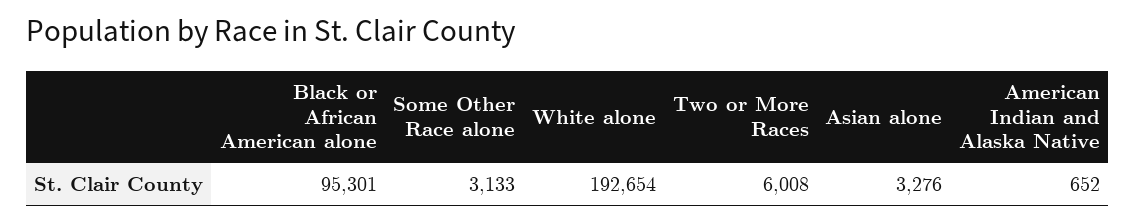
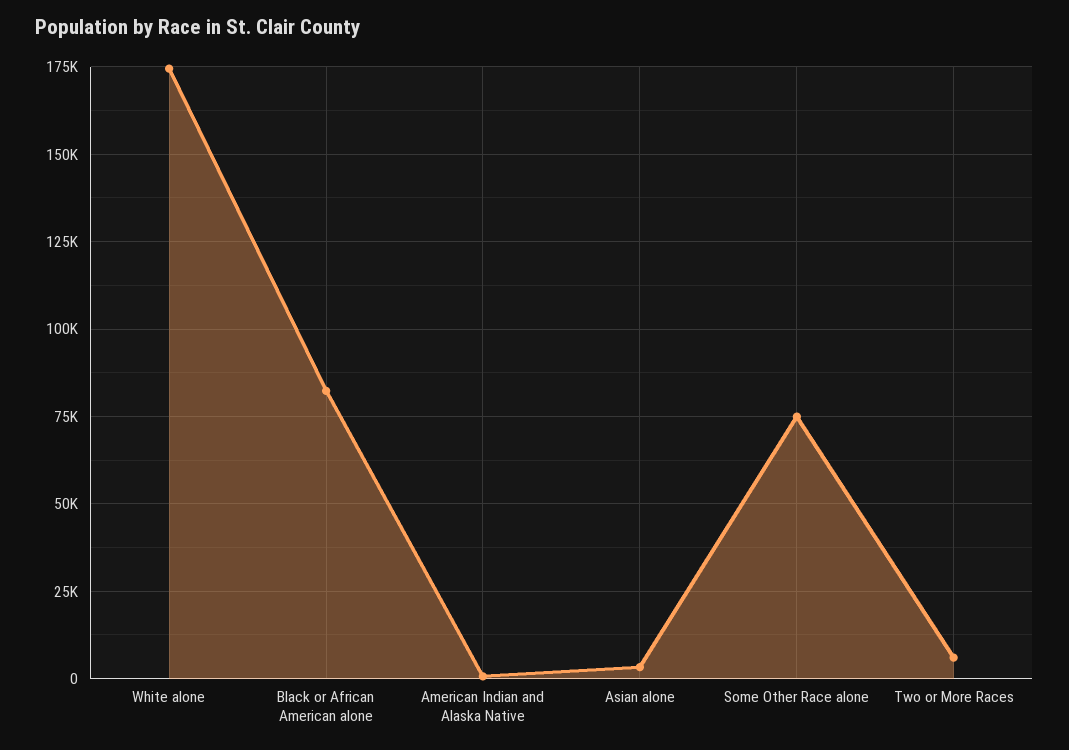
Black or African American alone: 95301 -> 82500
Some Other Race alone: 3133 -> 75000
White alone: 192654 -> 175000

